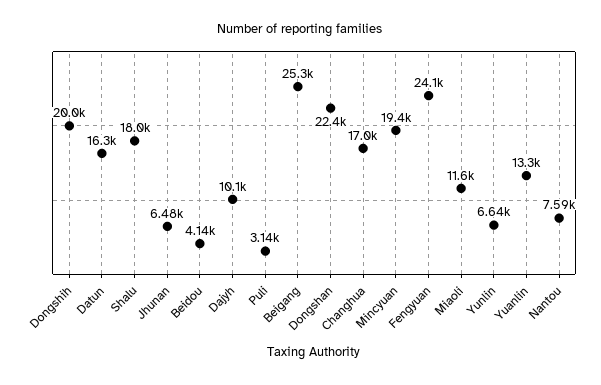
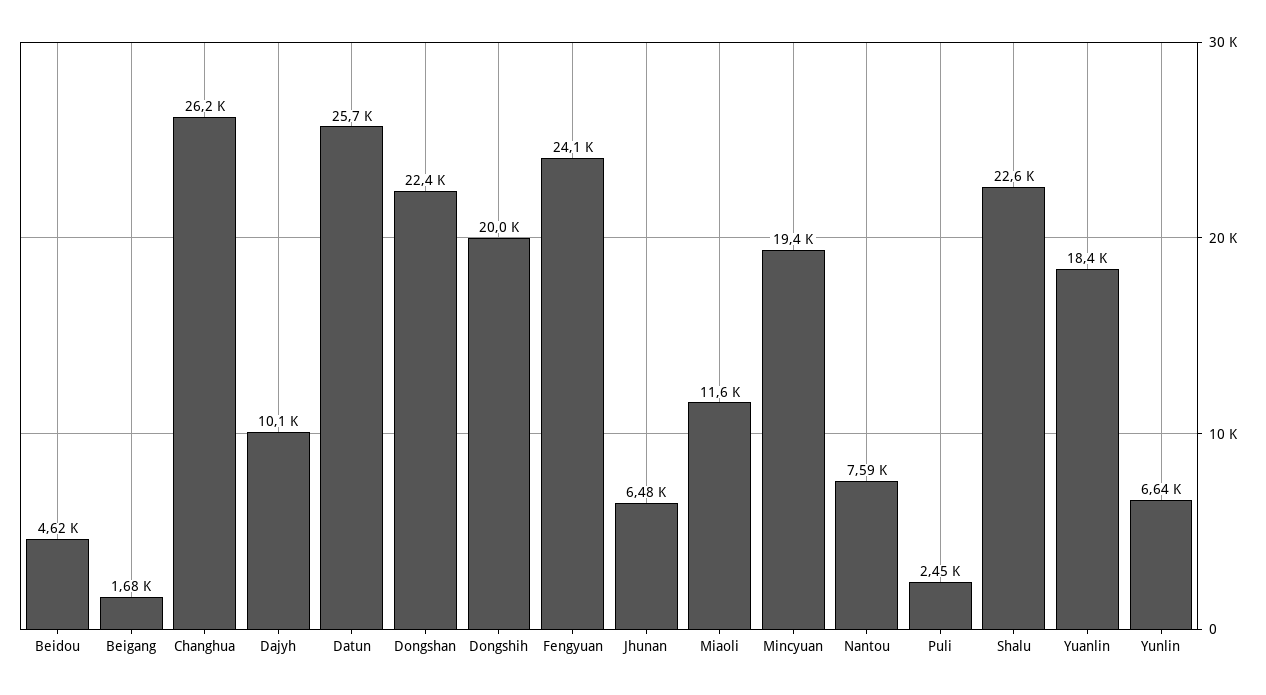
Datun: 16300 -> 25700
Shalu: 18000 -> 22600
Beidou: 4140 -> 4620
Puli: 3140 -> 2450
Beigang: 25300 -> 1680
Changhua: 17000 -> 26200
Yuanlin: 13300 -> 18400

